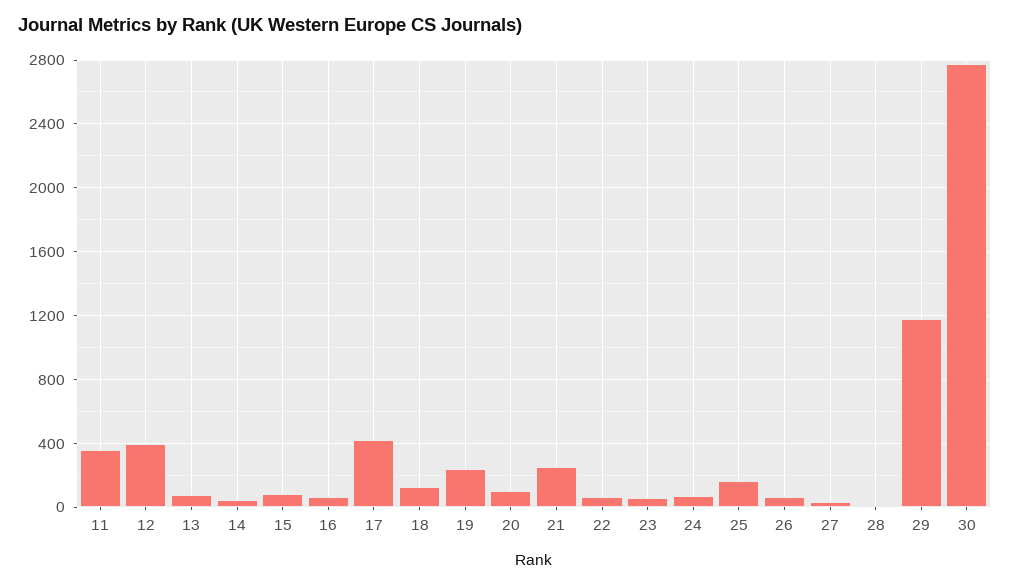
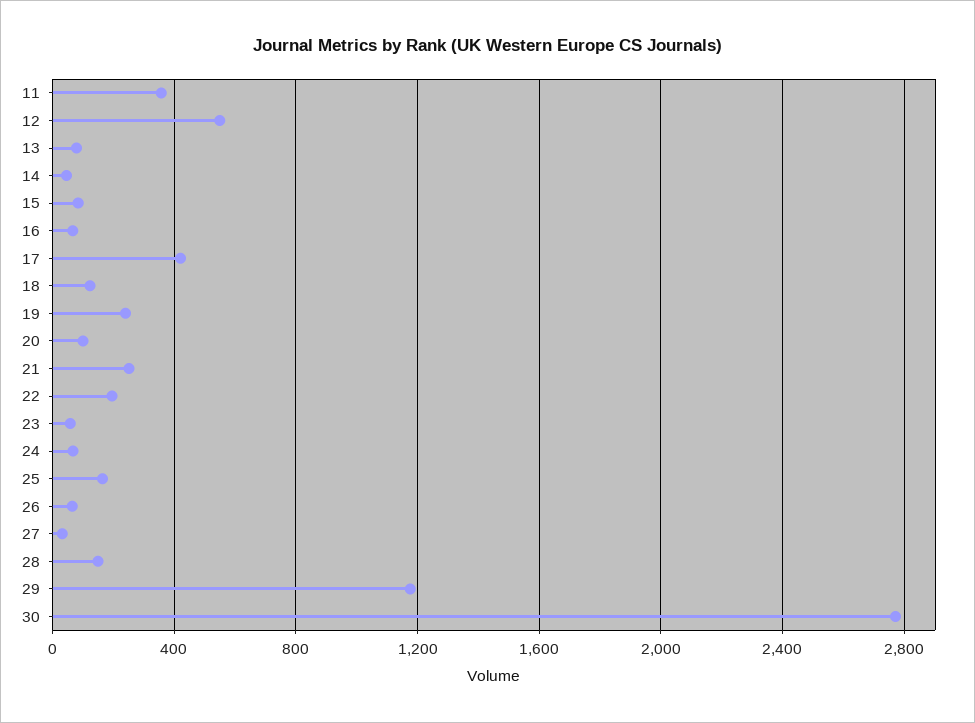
12: 400 -> 550
22: 50 -> 200
28: 0 -> 150

